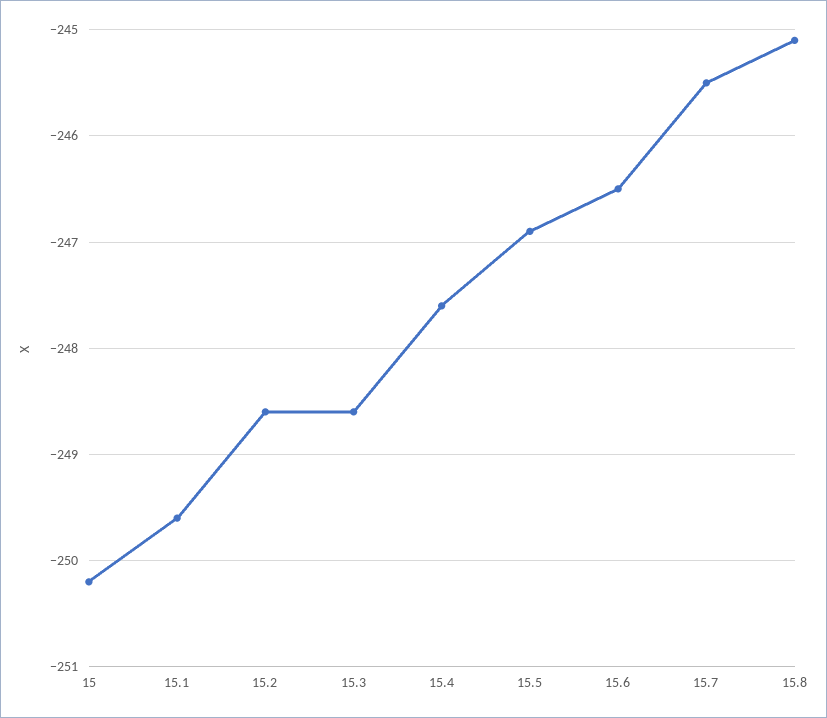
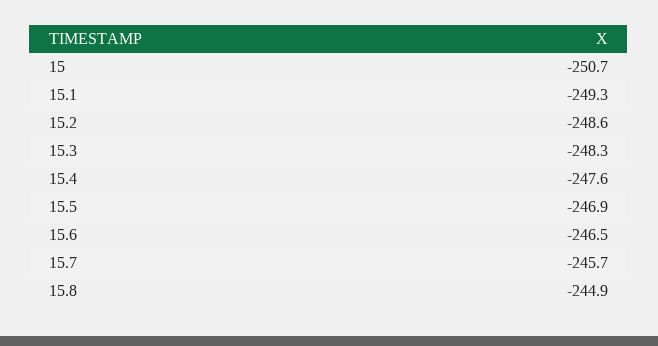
15: -250.2 -> -250.7
15.1: -249.6 -> -249.3
15.3: -248.6 -> -248.3
15.7: -245.5 -> -245.7
15.8: -245.1 -> -244.9

